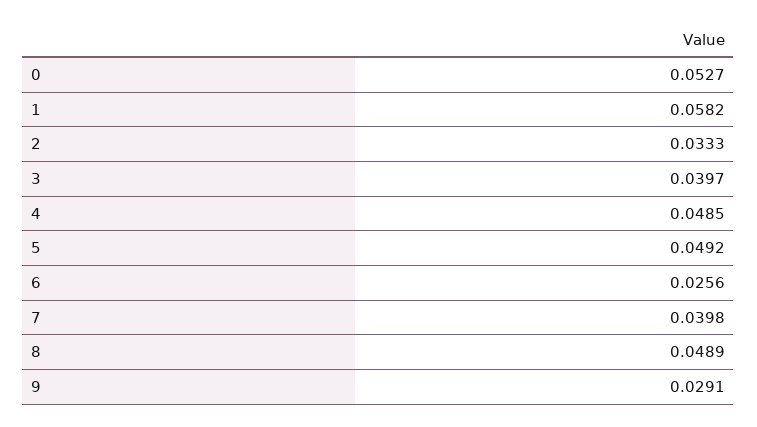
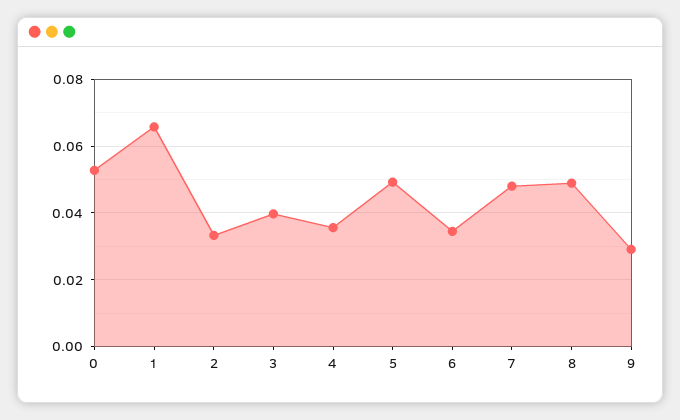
1: 0.0582 -> 0.066
4: 0.0485 -> 0.036
6: 0.0256 -> 0.034
7: 0.0398 -> 0.048

